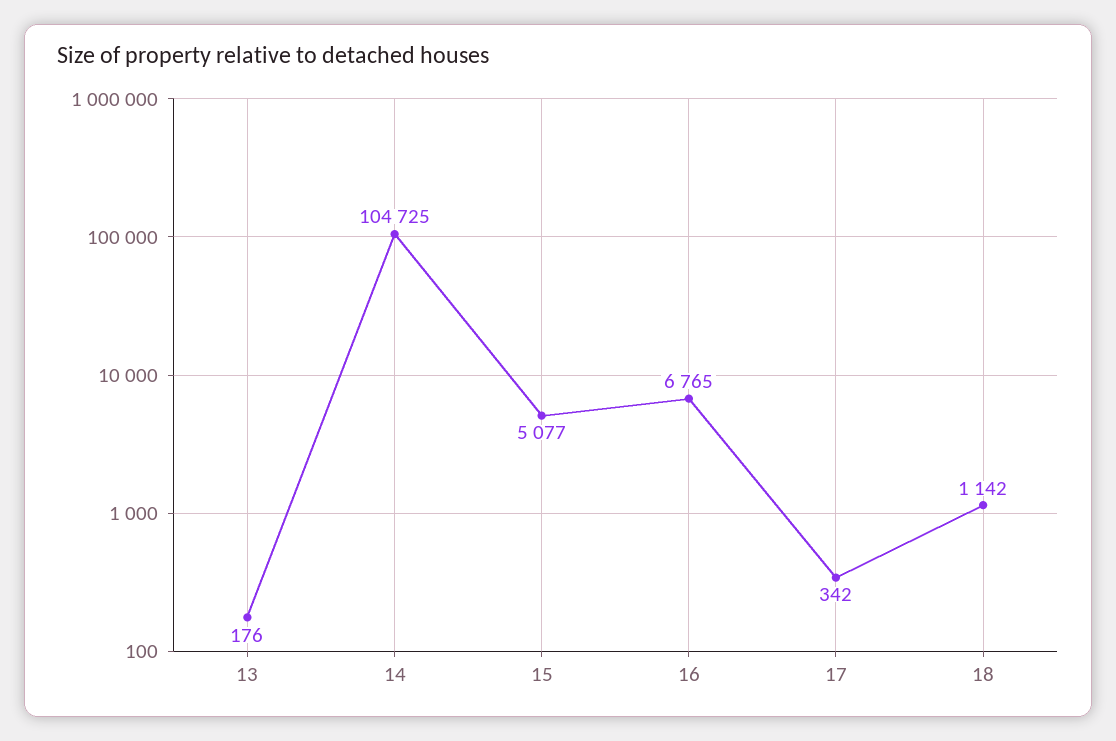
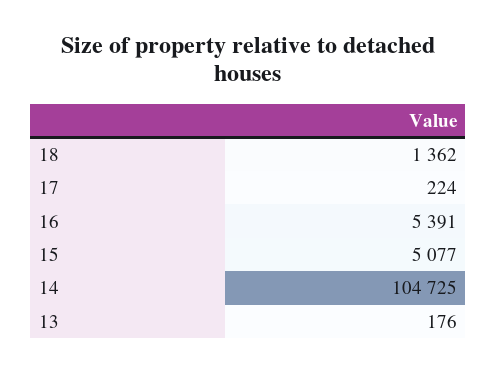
16: 6765 -> 5391
17: 342 -> 224
18: 1142 -> 1362

